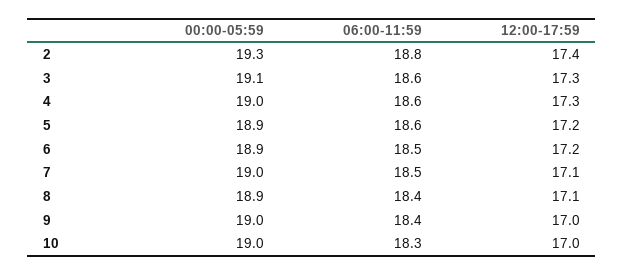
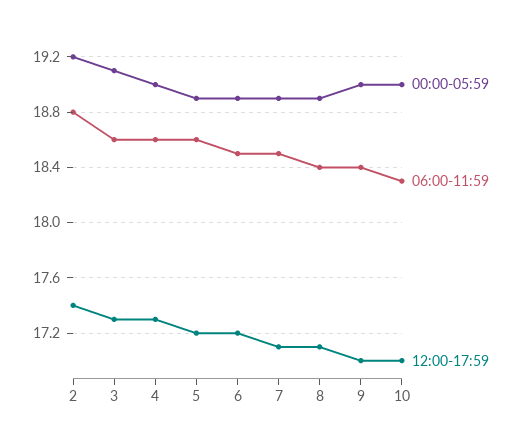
00:00-05:59, 2: 19.3 -> 19.2
00:00-05:59, 7: 19 -> 18.9

